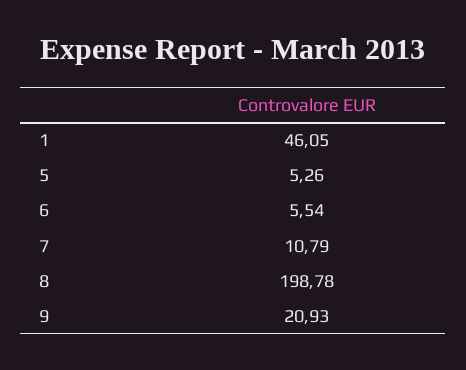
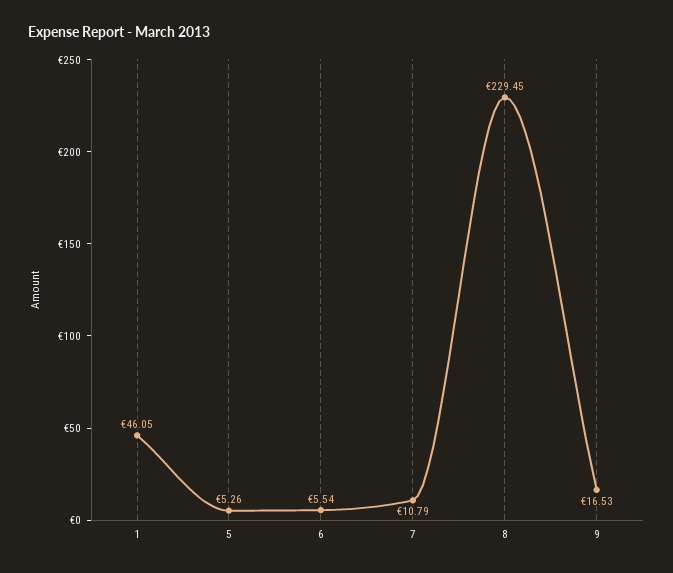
8: 198.78 -> 229.45
9: 20.93 -> 16.53

